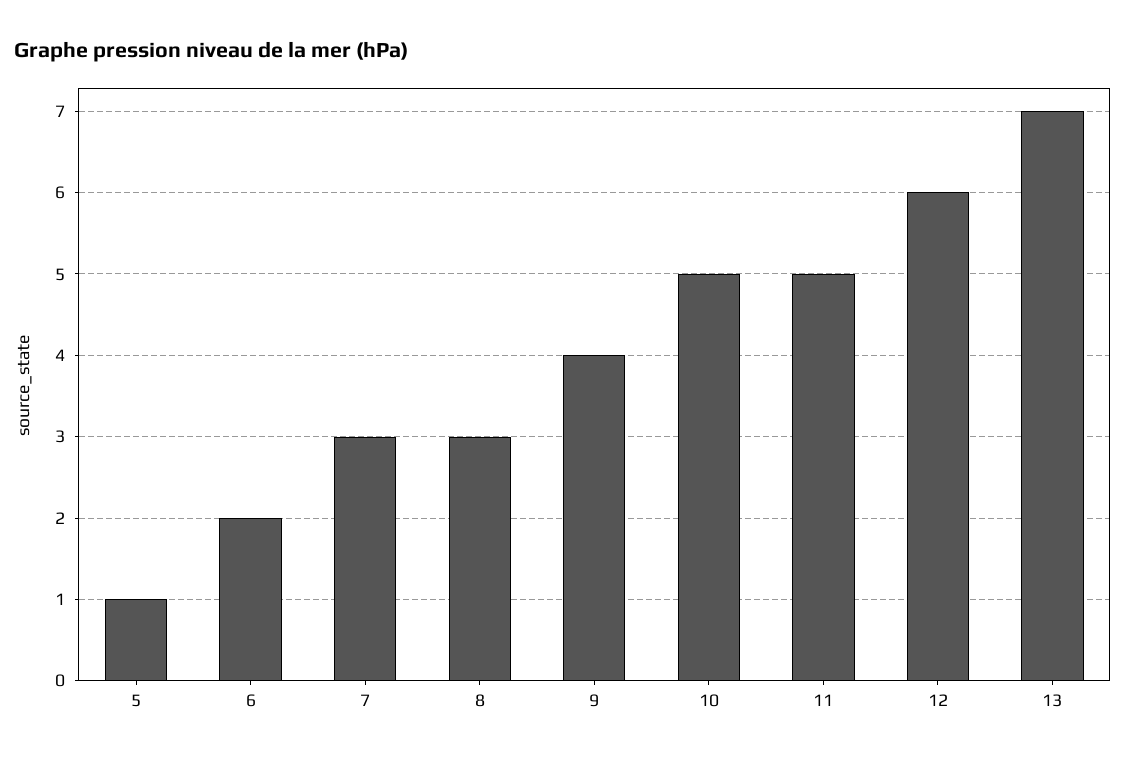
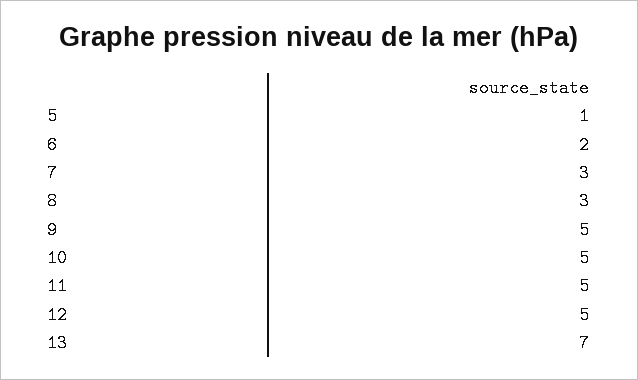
9: 4 -> 5
12: 6 -> 5

